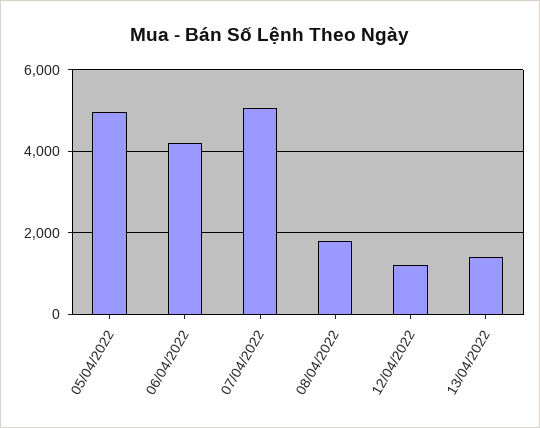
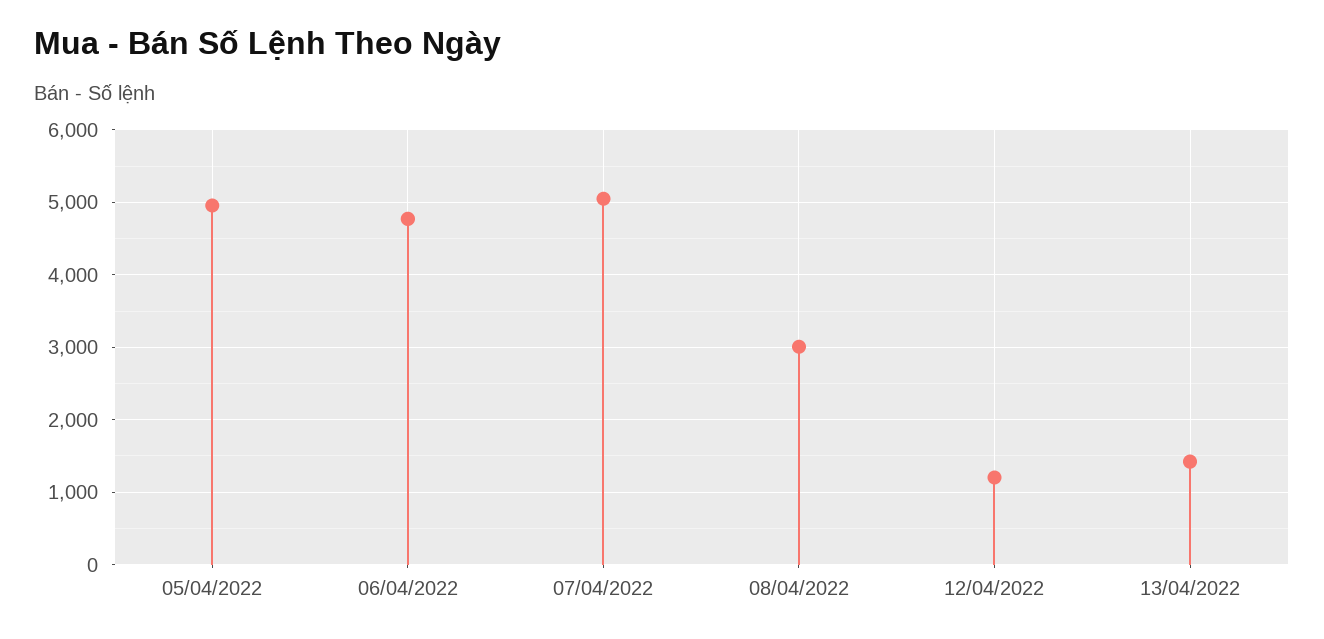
06/04/2022: 4200 -> 4800
08/04/2022: 1800 -> 3000

